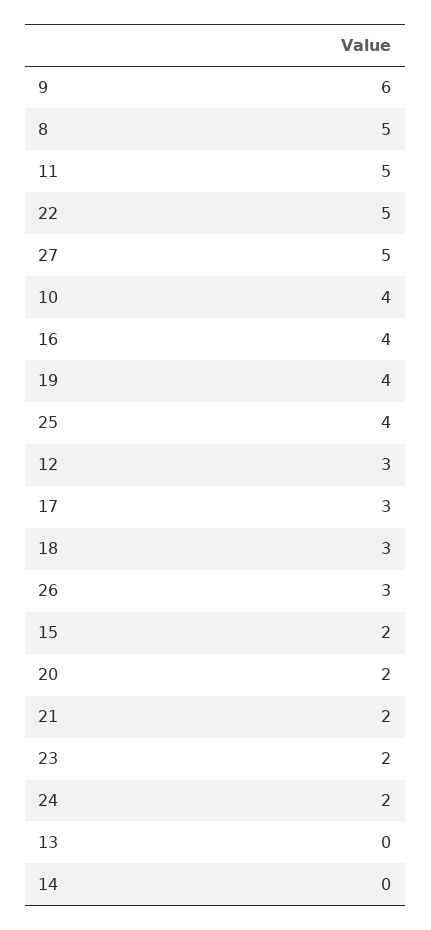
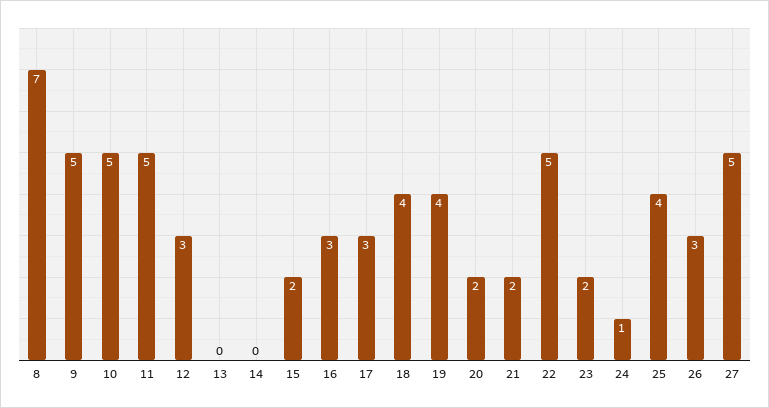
9: 6 -> 5
8: 5 -> 7
10: 4 -> 5
16: 4 -> 3
18: 3 -> 4
24: 2 -> 1

